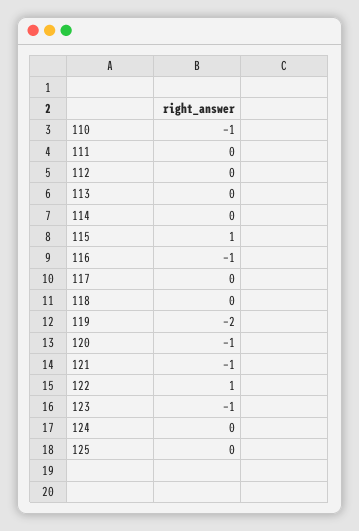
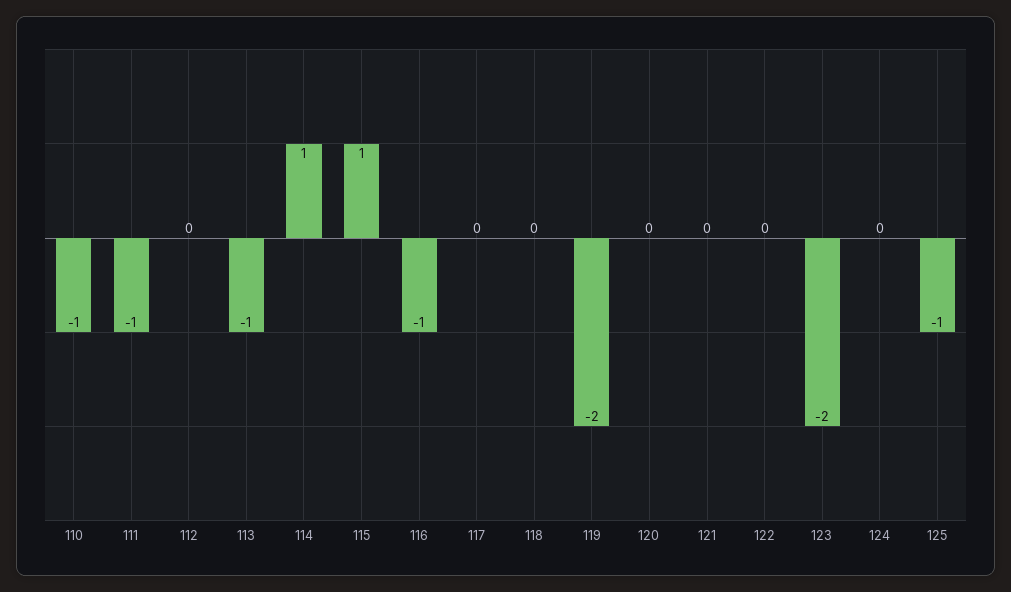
111: 0 -> -1
113: 0 -> -1
114: 0 -> 1
120: -1 -> 0
121: -1 -> 0
122: 1 -> 0
123: -1 -> -2
125: 0 -> -1

